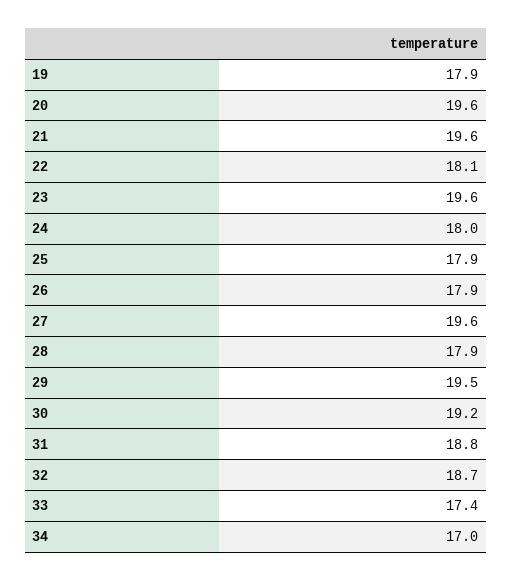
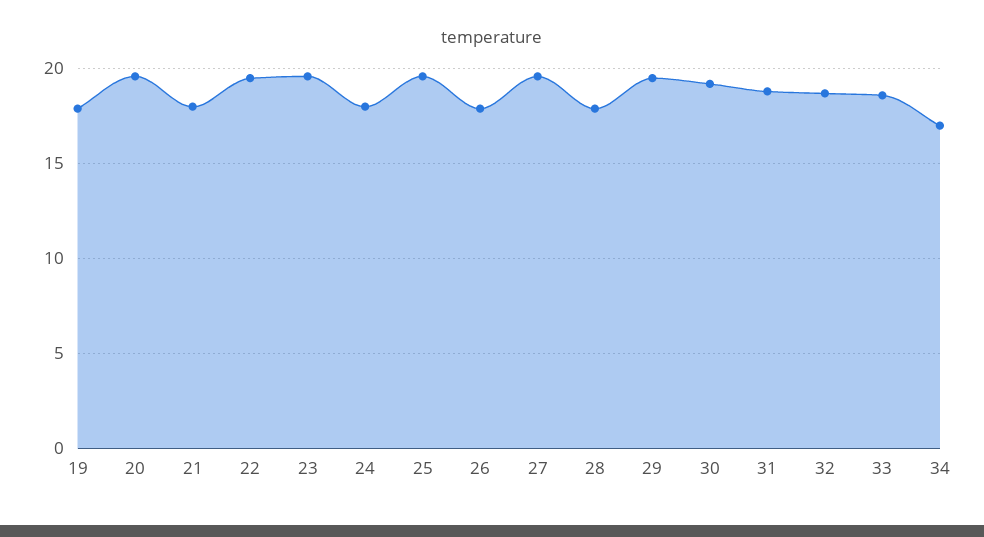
21: 19.6 -> 18
22: 18.1 -> 19.5
25: 17.9 -> 19.5
33: 17.4 -> 18.5

